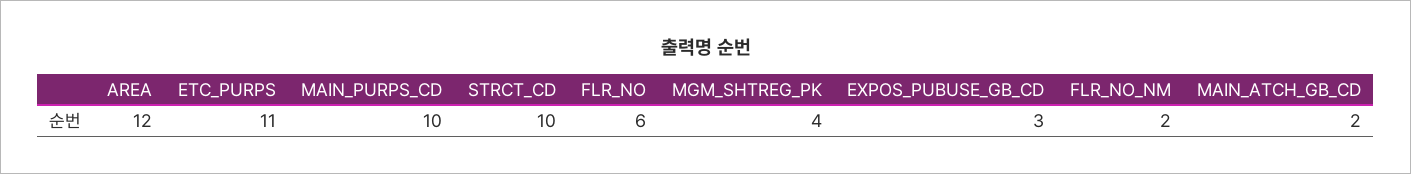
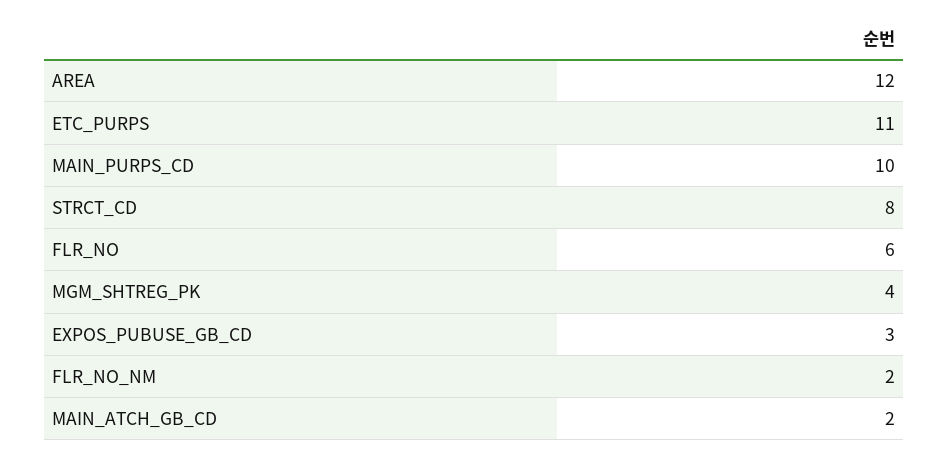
STRCT_CD: 10 -> 8

